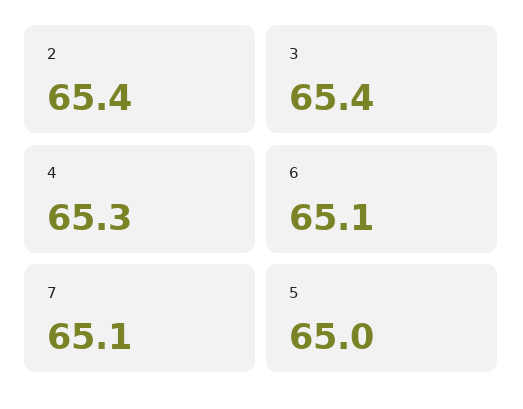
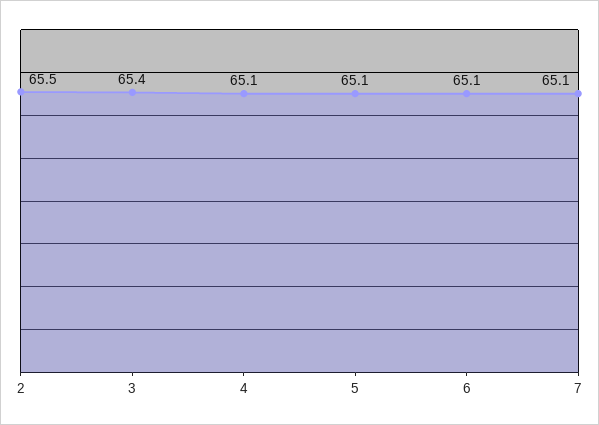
2: 65.4 -> 65.5
4: 65.3 -> 65.1
5: 65 -> 65.1

